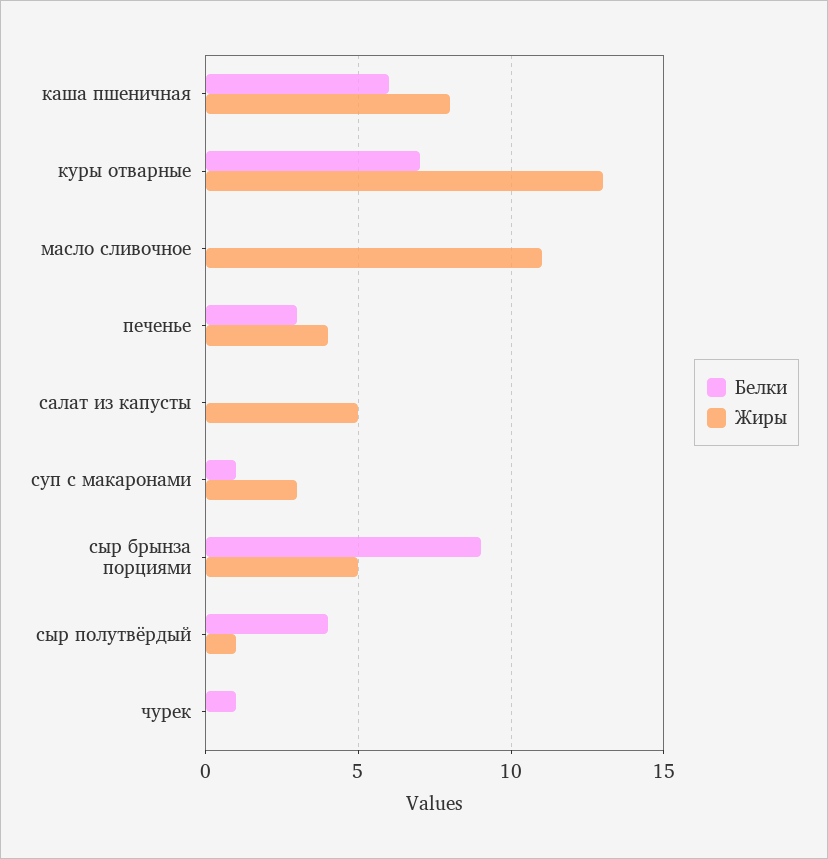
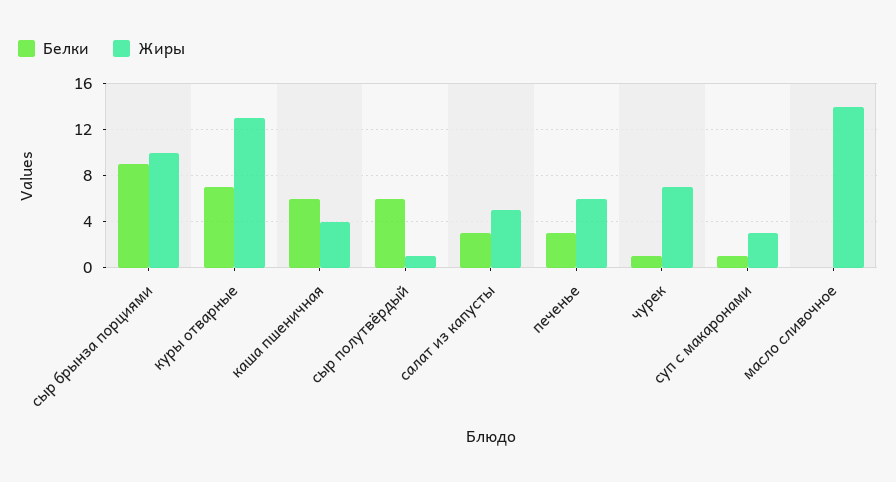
Жиры, каша пшеничная: 8 -> 4
Жиры, масло сливочное: 11 -> 14
Жиры, печенье: 4 -> 6
Белки, салат из капусты: 0 -> 3
Жиры, сыр брынза порциями: 5 -> 10
Белки, сыр полутвёрдый: 4 -> 6
Жиры, чурек: 0 -> 7

